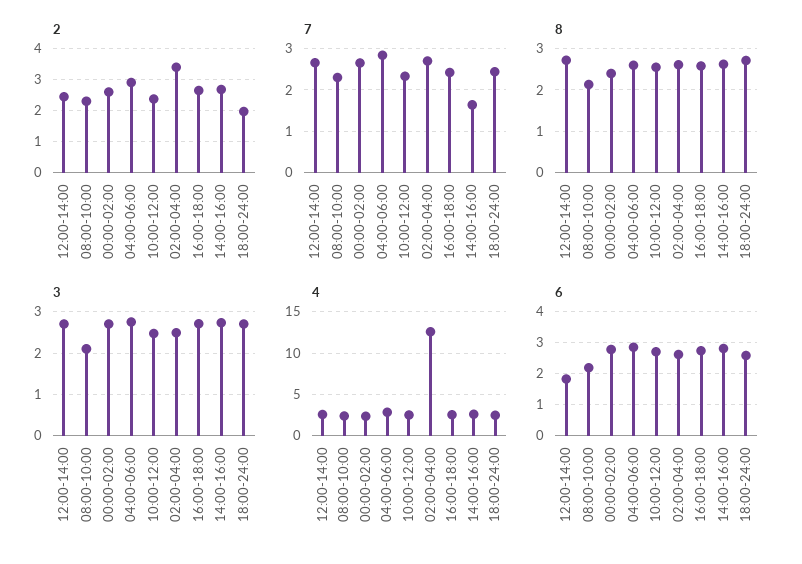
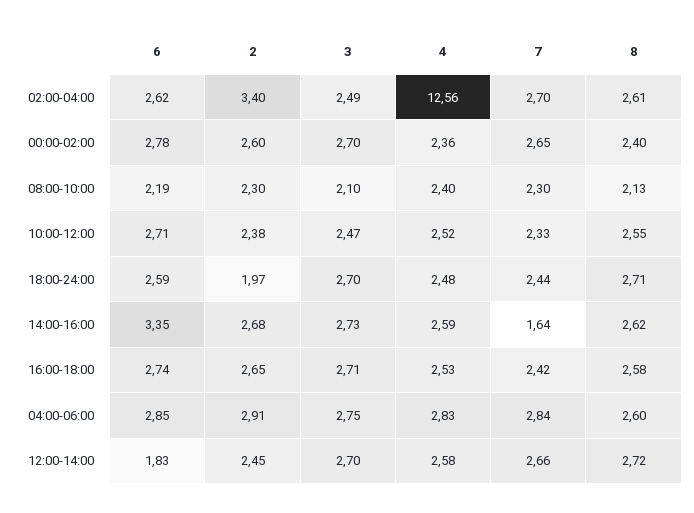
6, 14:00-16:00: 2.8 -> 3.35

